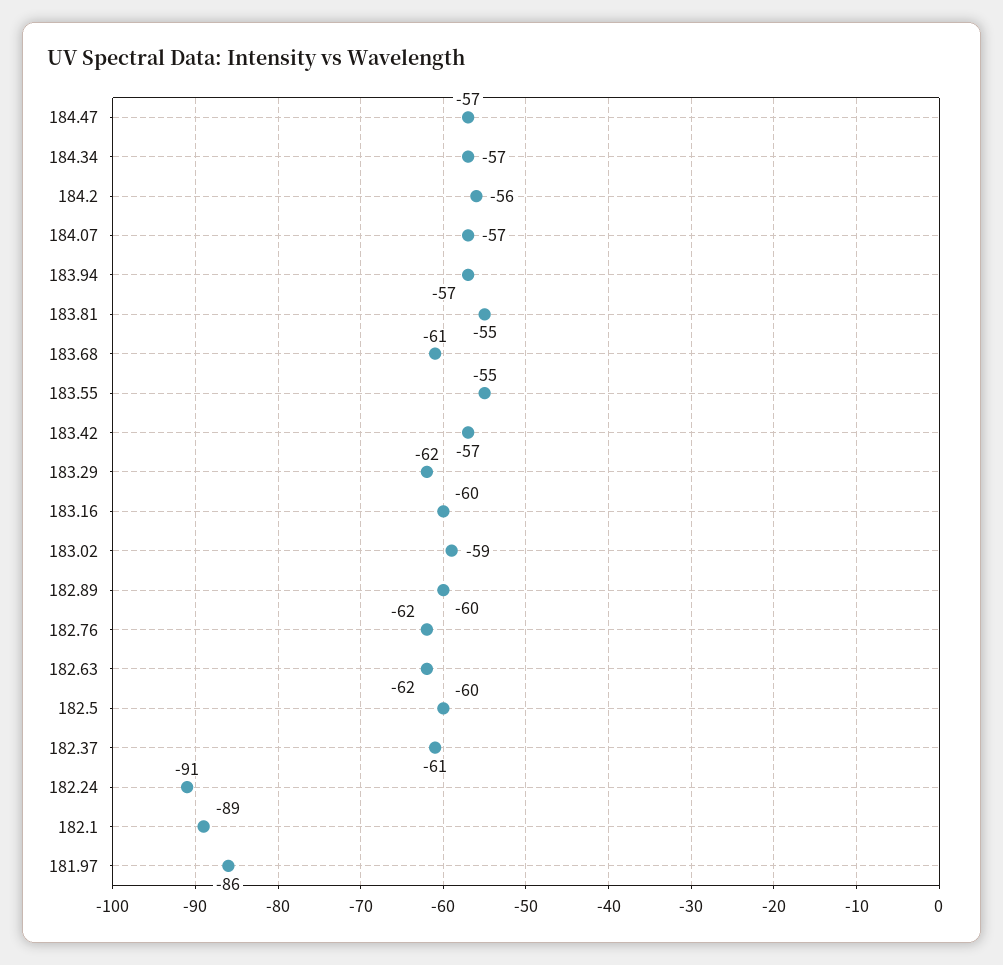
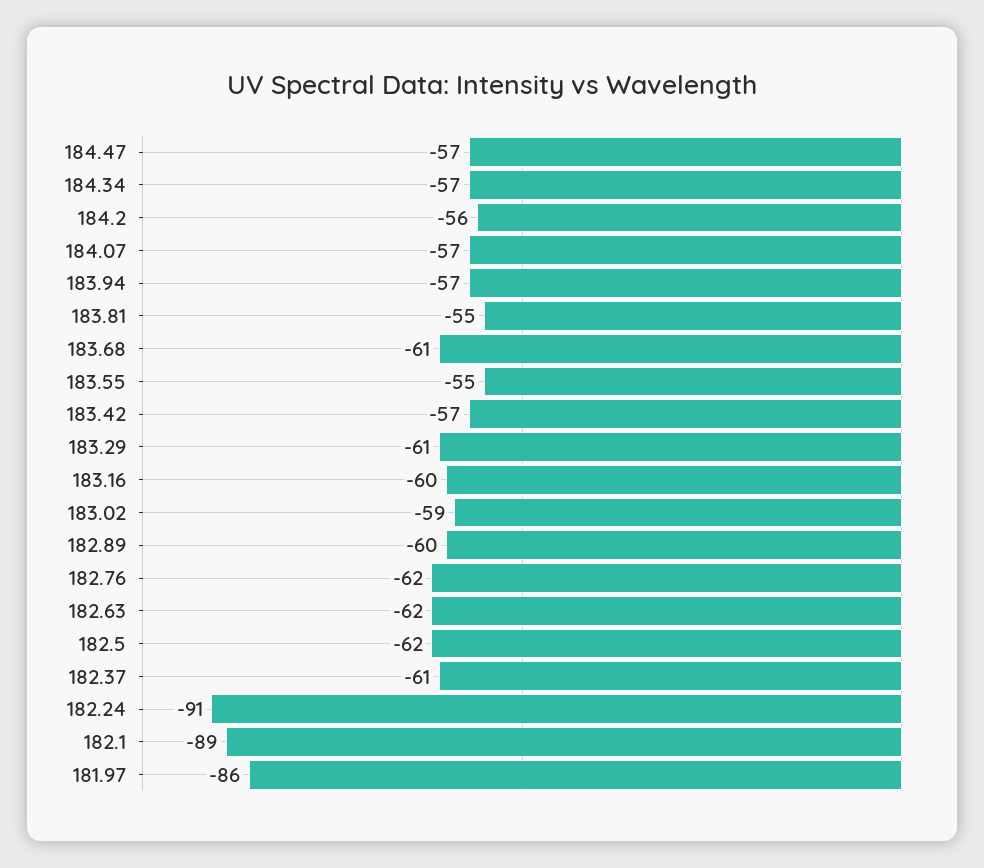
183.29: -62 -> -61
182.5: -60 -> -62

